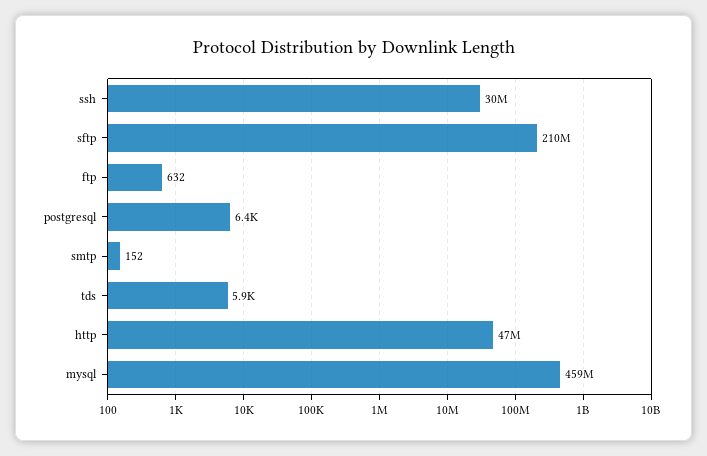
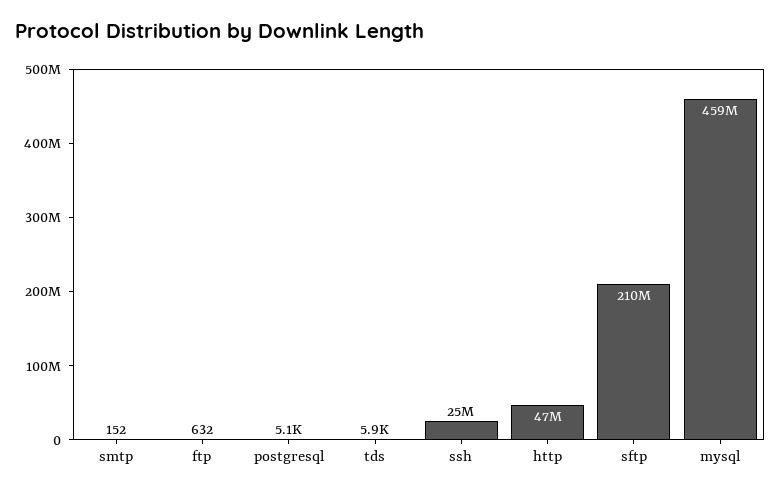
ssh: 30000000 -> 25000000
postgresql: 6400 -> 5100

